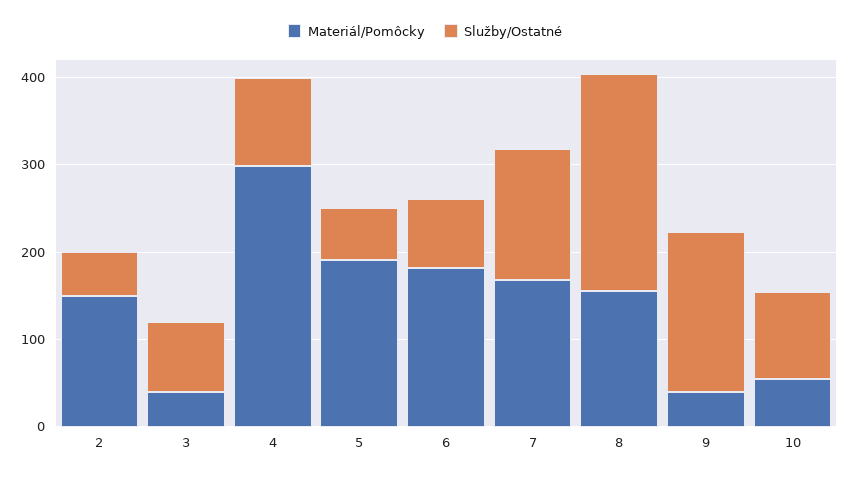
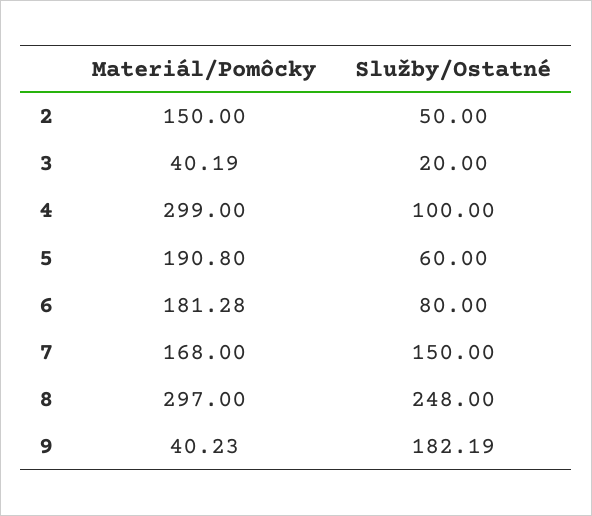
Služby/Ostatné, 3: 80 -> 20
Materiál/Pomôcky, 8: 160 -> 297
Materiál/Pomôcky, 10: 60 -> none
Služby/Ostatné, 10: 100 -> none

